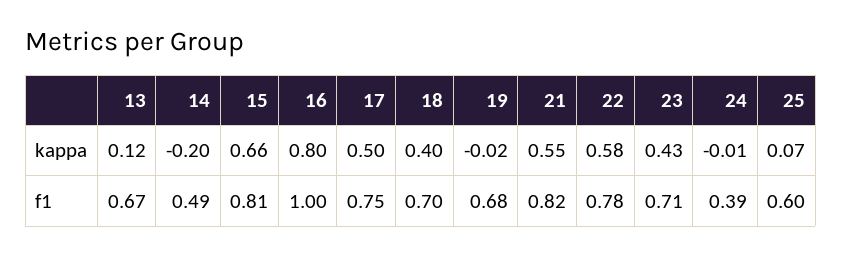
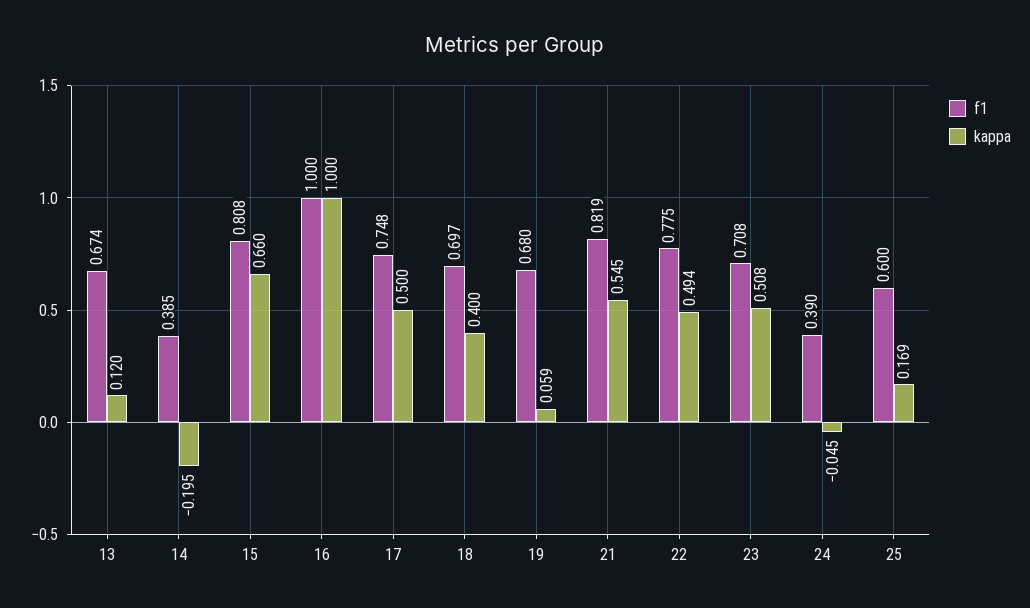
kappa, 16: 0.8 -> 1
kappa, 19: -0.02 -> 0.059
kappa, 22: 0.58 -> 0.494
kappa, 23: 0.43 -> 0.508
kappa, 24: -0.01 -> -0.045
kappa, 25: 0.07 -> 0.169
f1, 14: 0.49 -> 0.385

